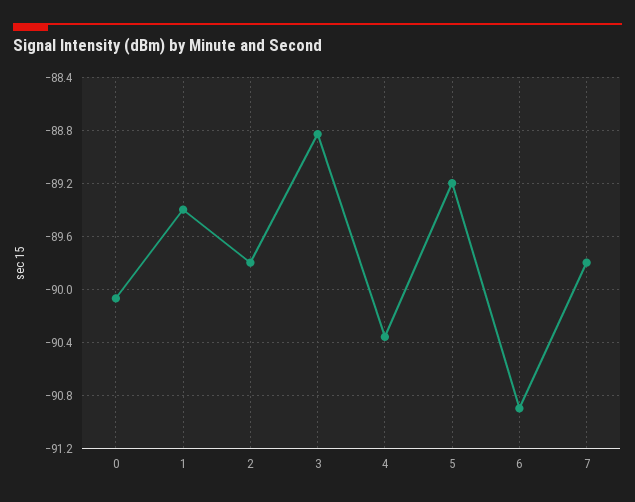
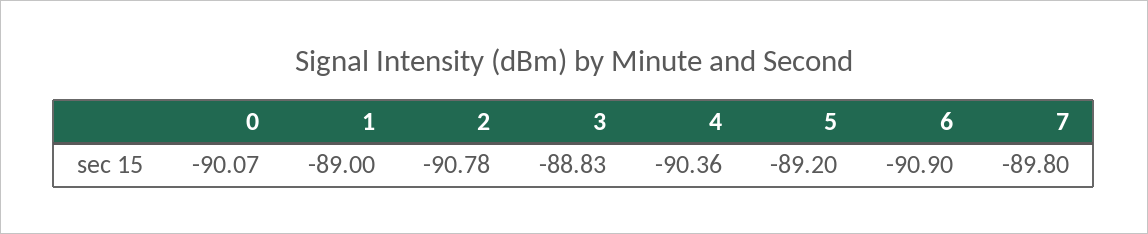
1: -89.4 -> -89
2: -89.8 -> -90.78

